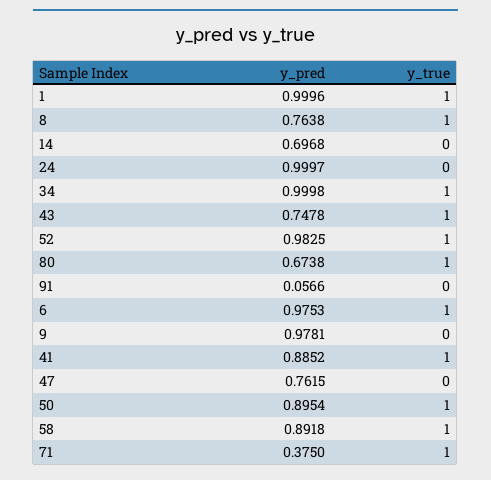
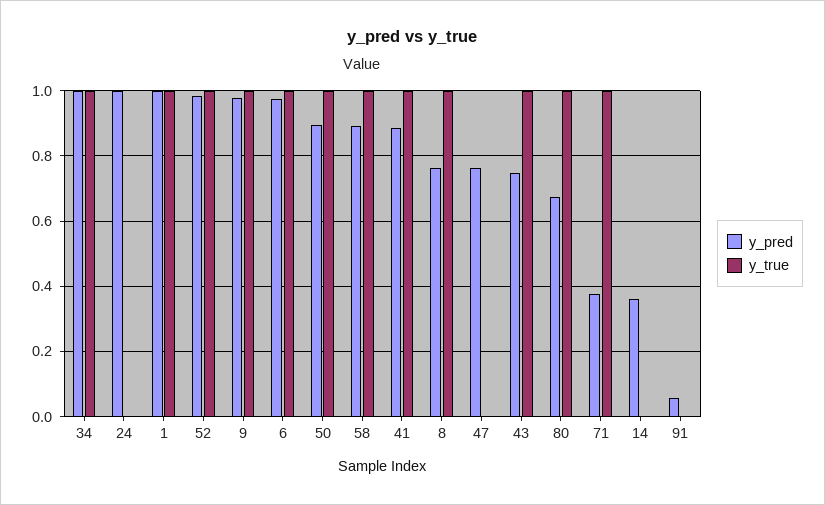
y_pred, 14: 0.6968 -> 0.36
y_true, 9: 0 -> 1

